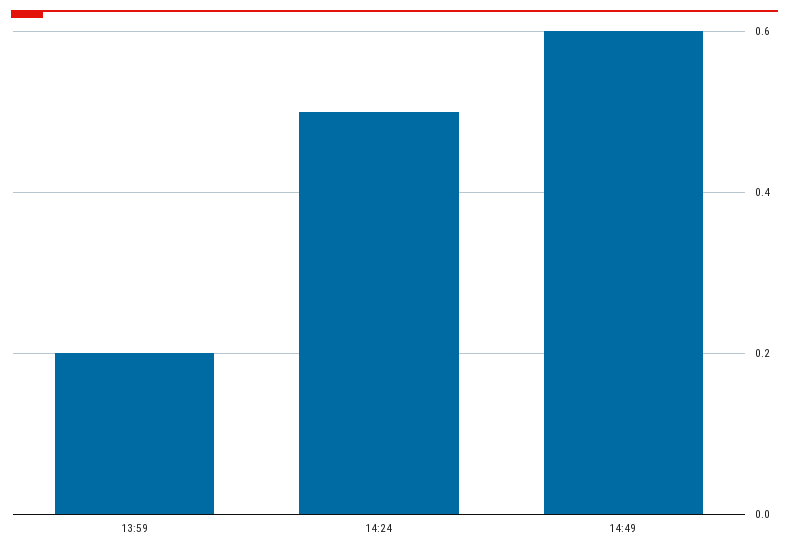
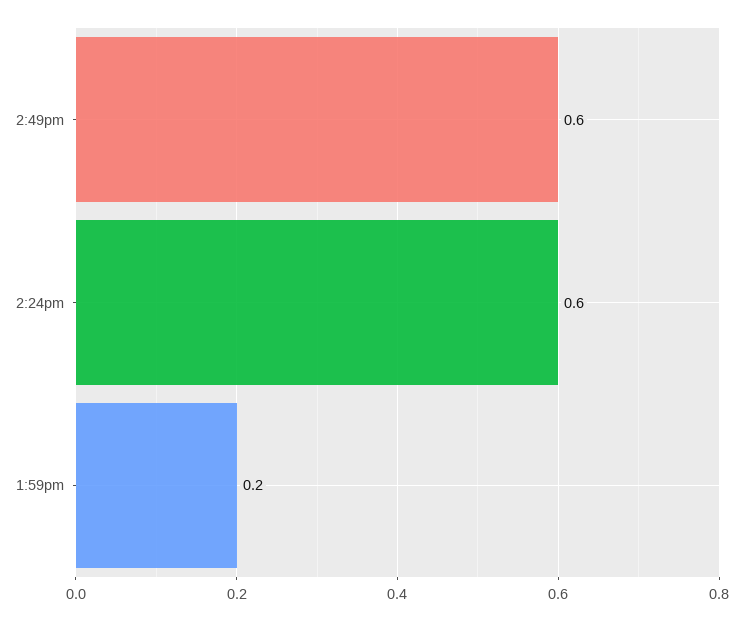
14:24: 0.5 -> 0.6

